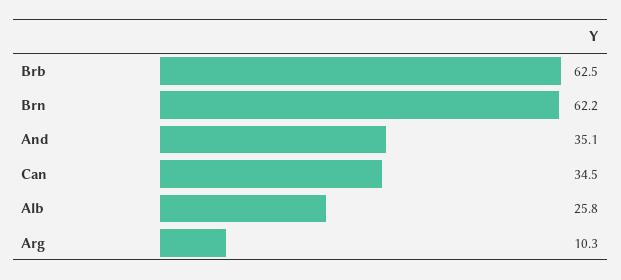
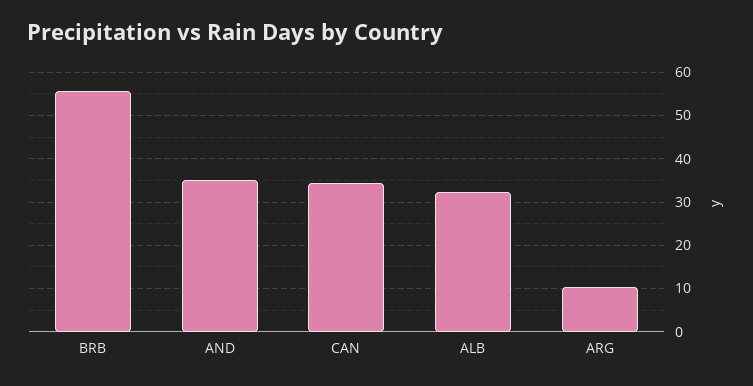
Brb: 62.5 -> 56
Brn: 62.2 -> none
Alb: 25.8 -> 32

